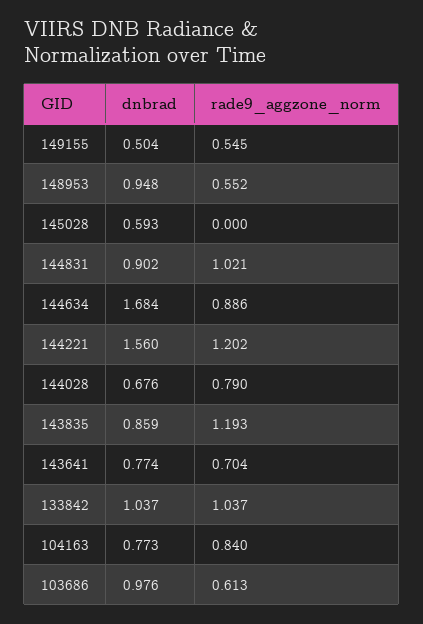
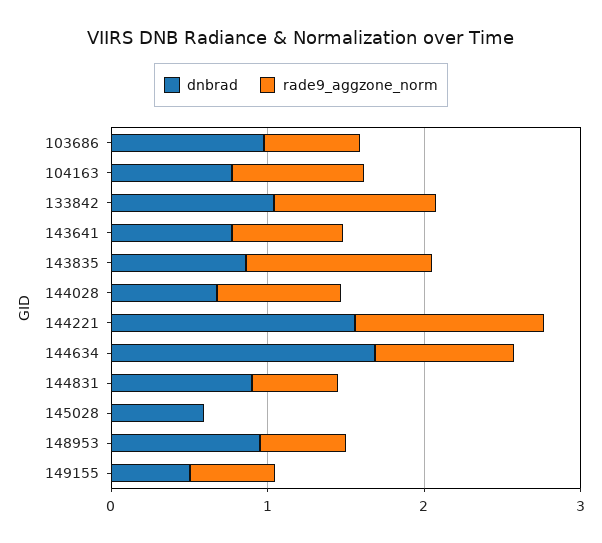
rade9_aggzone_norm, 144831: 1.021 -> 0.6

